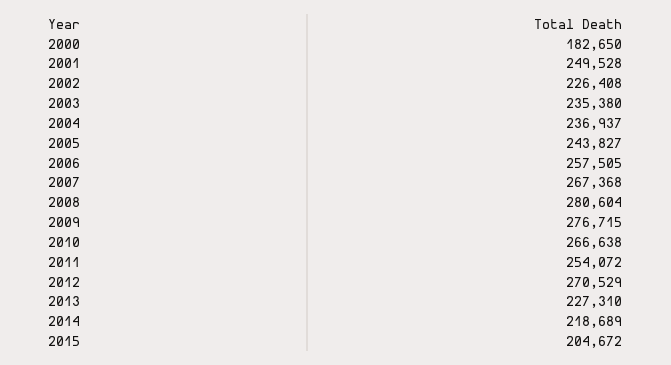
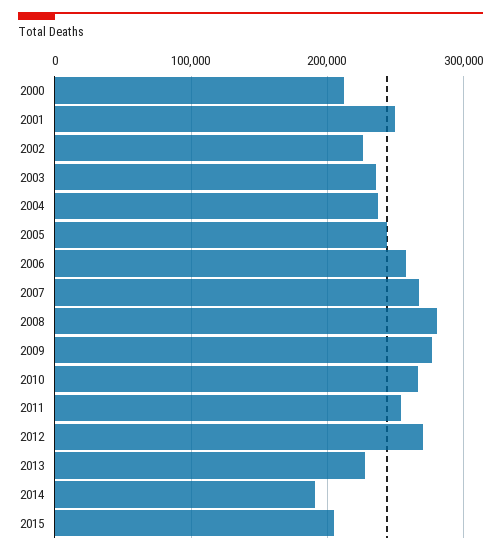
2000: 182650 -> 210000
2014: 218689 -> 190000

